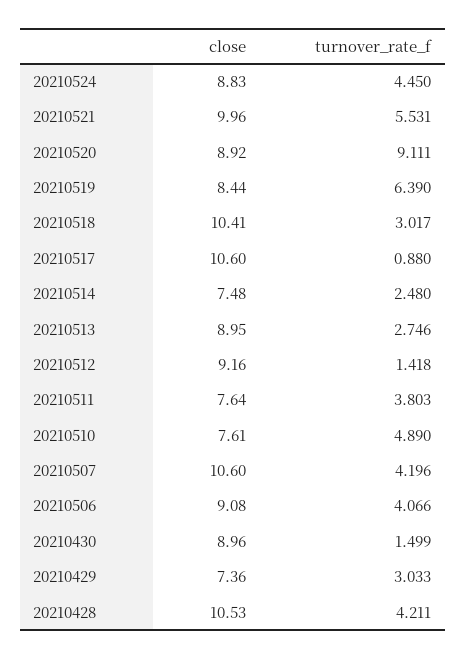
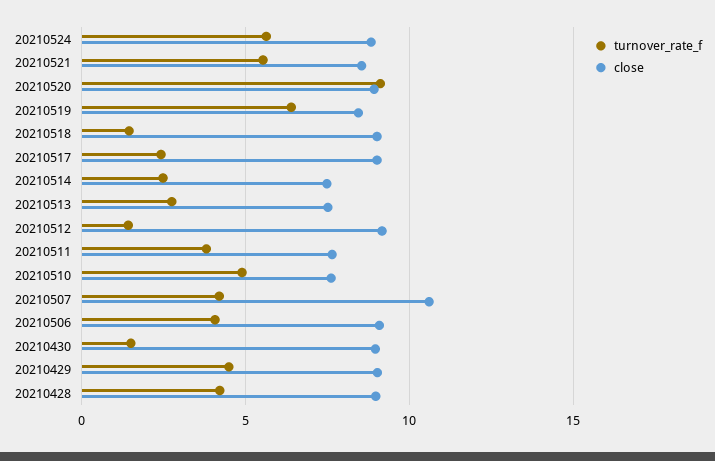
turnover_rate_f, 20210524: 4.45 -> 5.5
close, 20210521: 9.96 -> 8.5
close, 20210518: 10.41 -> 9
turnover_rate_f, 20210518: 3.017 -> 1.5
close, 20210517: 10.6 -> 9
turnover_rate_f, 20210517: 0.88 -> 2.5
close, 20210513: 8.95 -> 7.5
close, 20210429: 7.36 -> 9
turnover_rate_f, 20210429: 3.033 -> 4.5
close, 20210428: 10.53 -> 9

